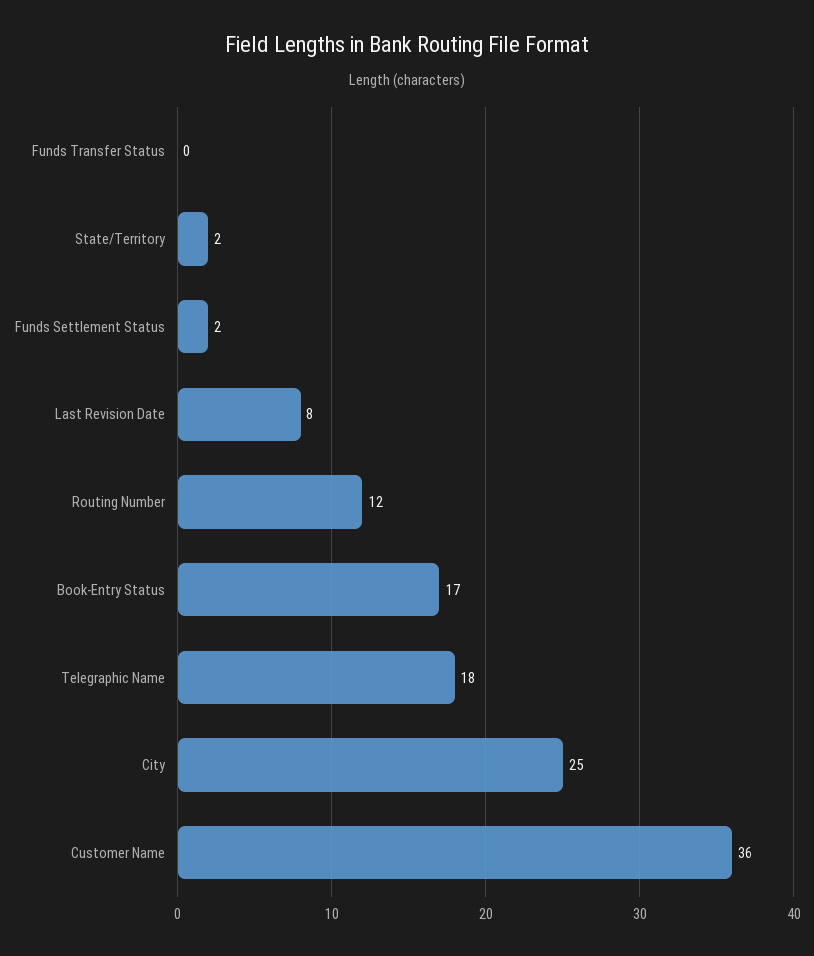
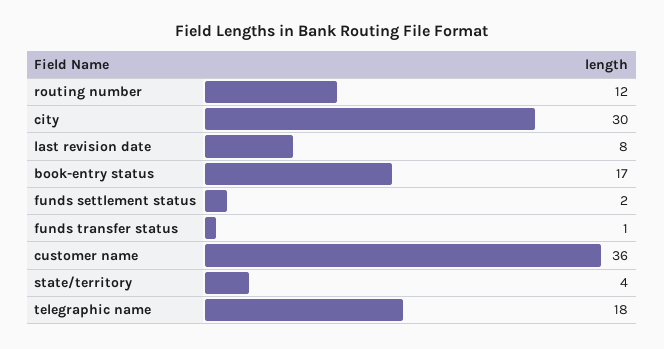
Funds Transfer Status: 0 -> 1
State/Territory: 2 -> 4
City: 25 -> 30

